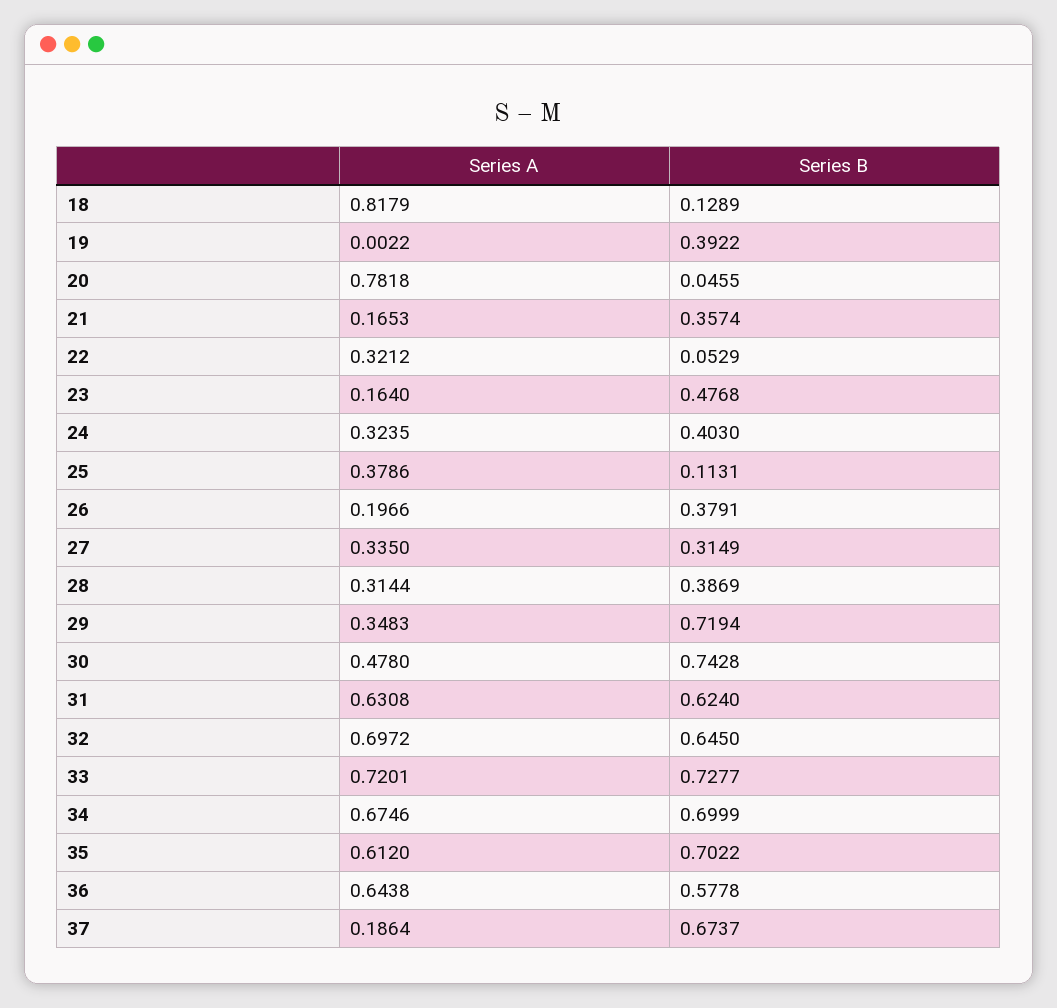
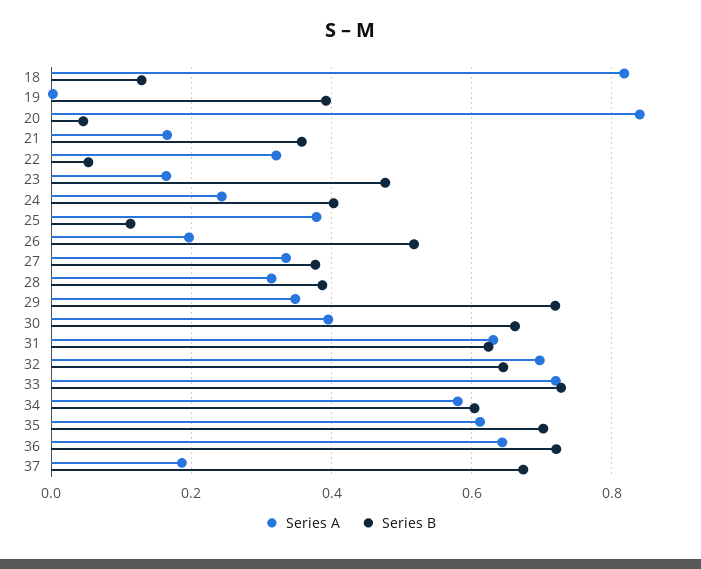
Series A, 20: 0.7818 -> 0.84
Series A, 24: 0.3235 -> 0.24
Series B, 26: 0.3791 -> 0.52
Series B, 27: 0.3149 -> 0.38
Series A, 30: 0.478 -> 0.4
Series B, 30: 0.7428 -> 0.66
Series A, 34: 0.6746 -> 0.58
Series B, 34: 0.6999 -> 0.6
Series B, 36: 0.5778 -> 0.72

